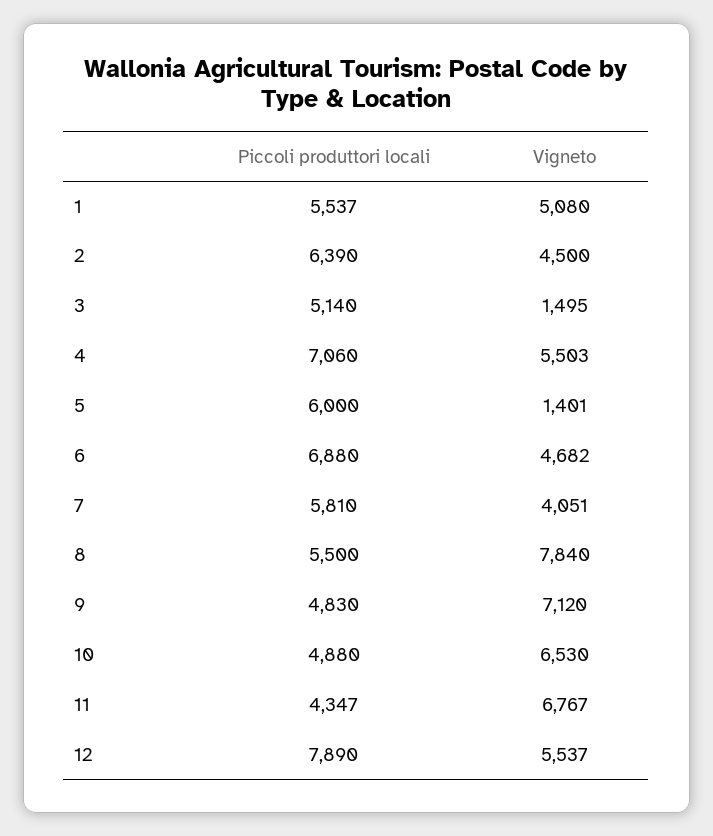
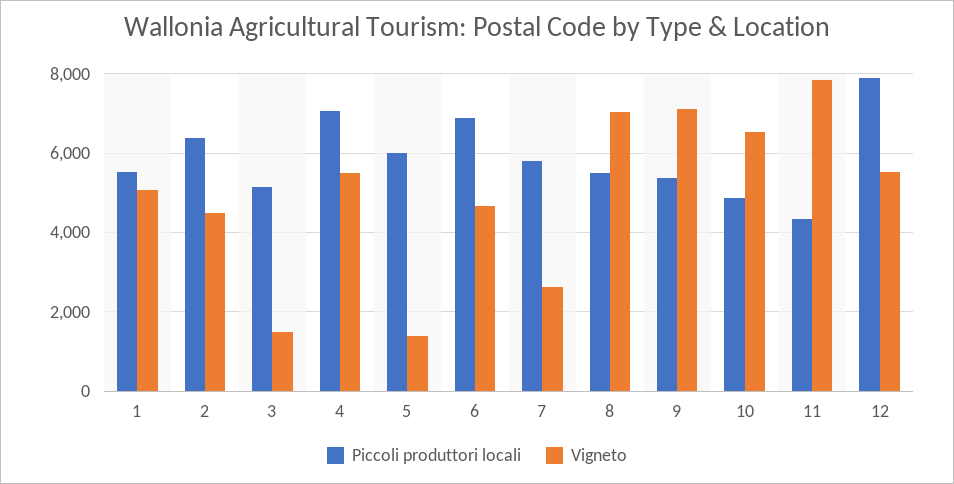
Vigneto, 7: 4051 -> 2600
Vigneto, 8: 7840 -> 7000
Piccoli produttori locali, 9: 4830 -> 5400
Vigneto, 11: 6767 -> 7800

